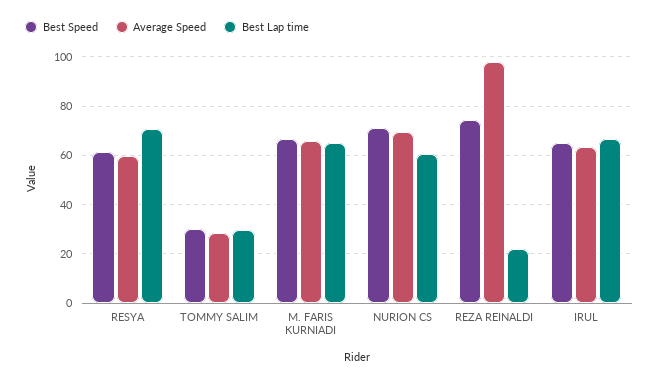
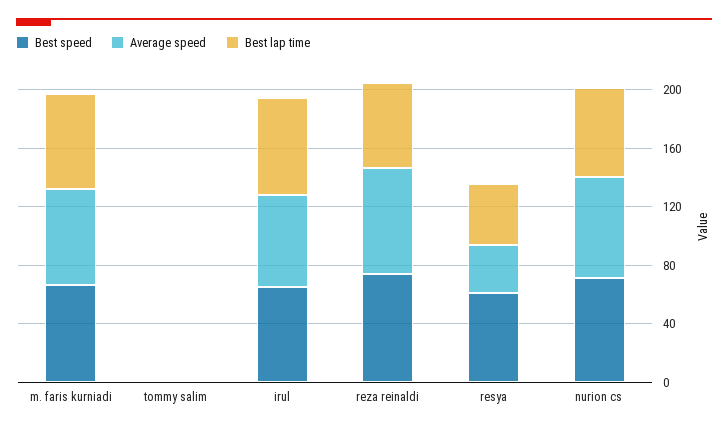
Average Speed, RESYA: 60 -> 30
Best Lap time, RESYA: 70 -> 40
Best Speed, TOMMY SALIM: 30 -> 0
Average Speed, TOMMY SALIM: 27.5 -> 0
Best Lap time, TOMMY SALIM: 30 -> 0
Average Speed, REZA REINALDI: 97.5 -> 70
Best Lap time, REZA REINALDI: 22.5 -> 60

